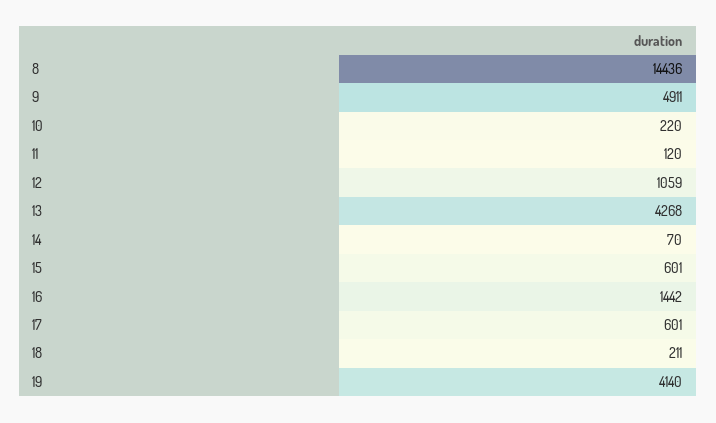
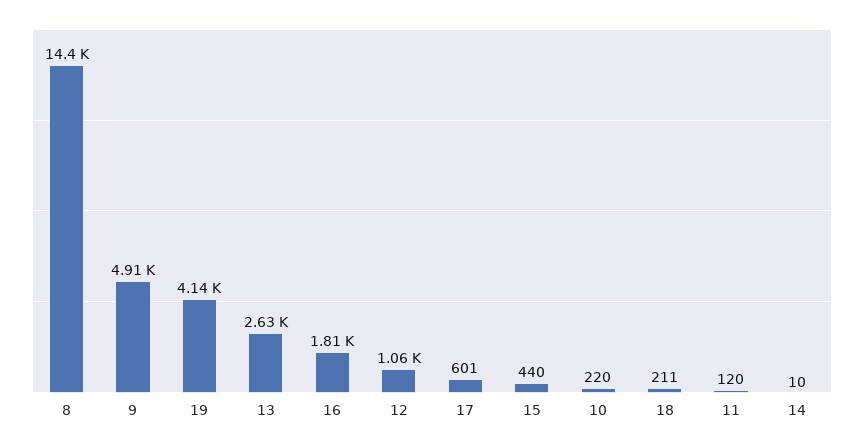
13: 4268 -> 2630
14: 70 -> 10
15: 601 -> 440
16: 1442 -> 1810

